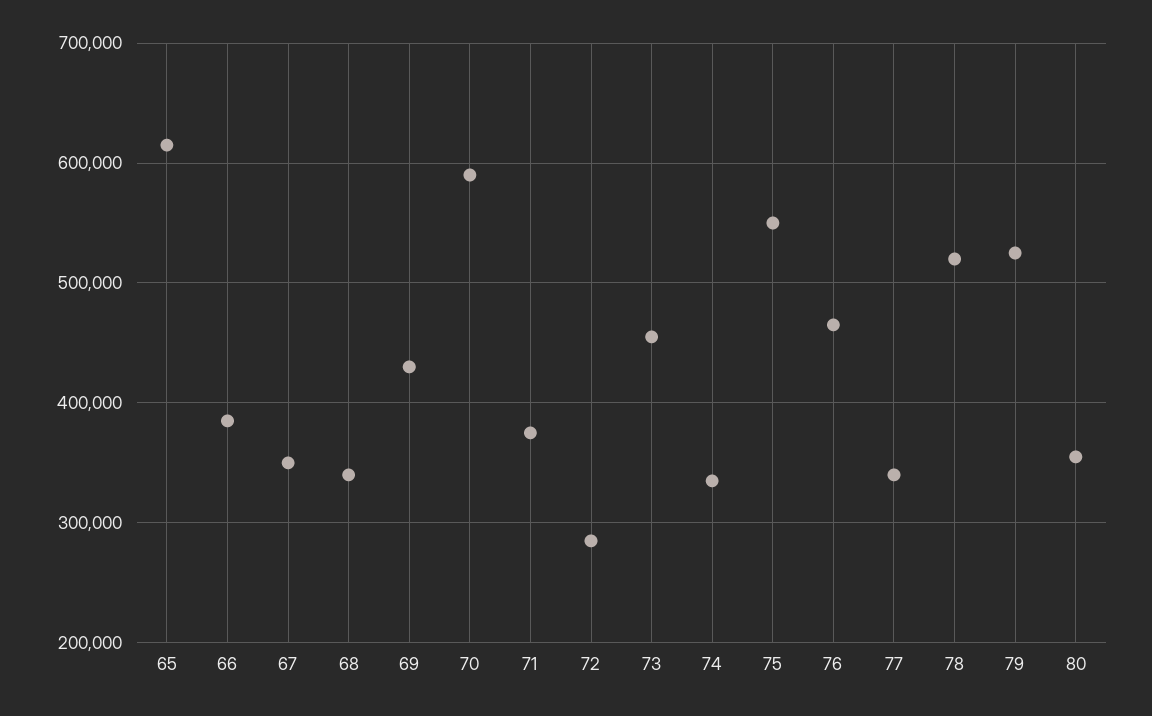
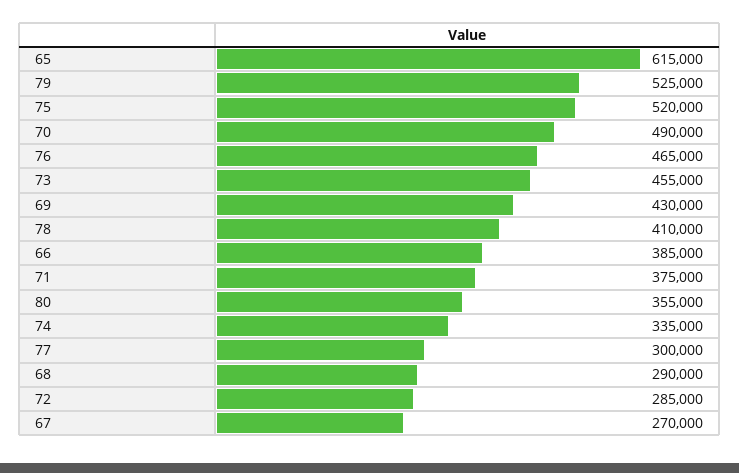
67: 350000 -> 270000
68: 340000 -> 290000
70: 590000 -> 490000
75: 550000 -> 520000
77: 340000 -> 300000
78: 520000 -> 410000

